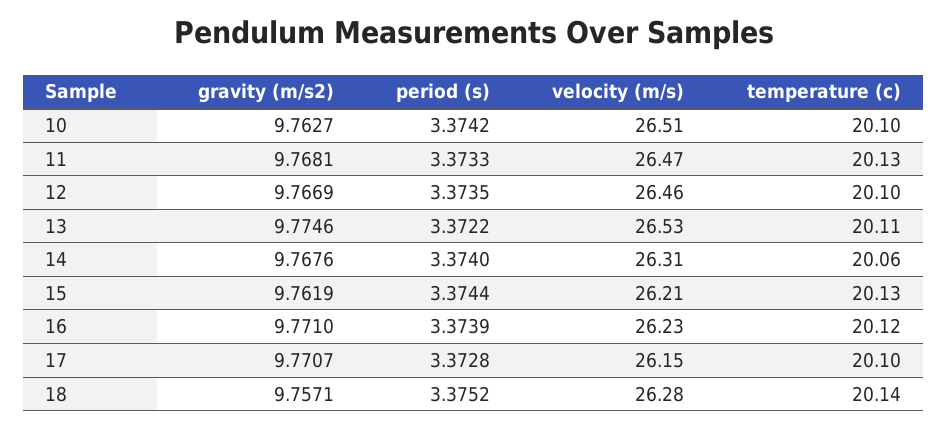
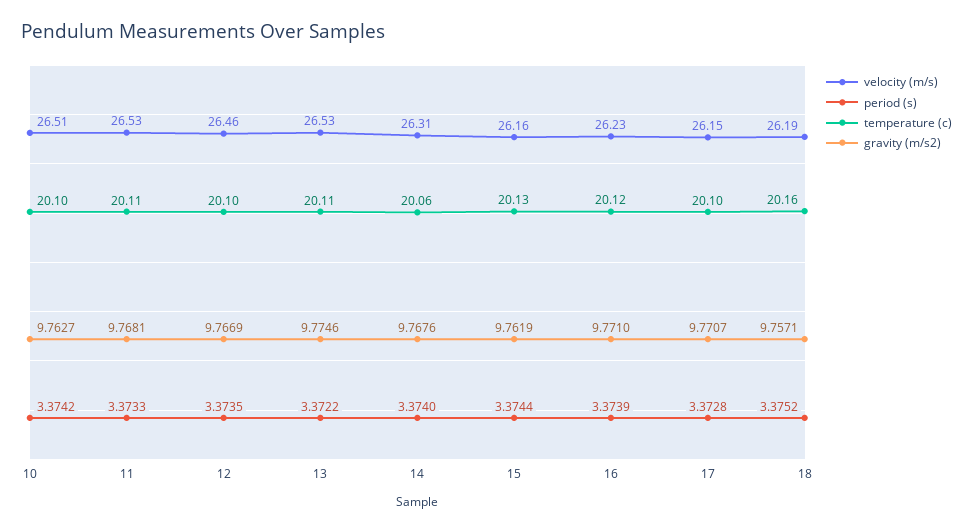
velocity (m/s), 11: 26.47 -> 26.53
temperature (c), 11: 20.13 -> 20.11
velocity (m/s), 15: 26.21 -> 26.16
velocity (m/s), 18: 26.28 -> 26.19
temperature (c), 18: 20.14 -> 20.16

